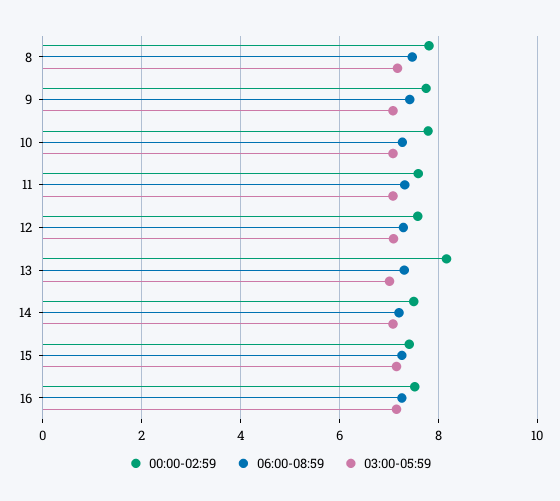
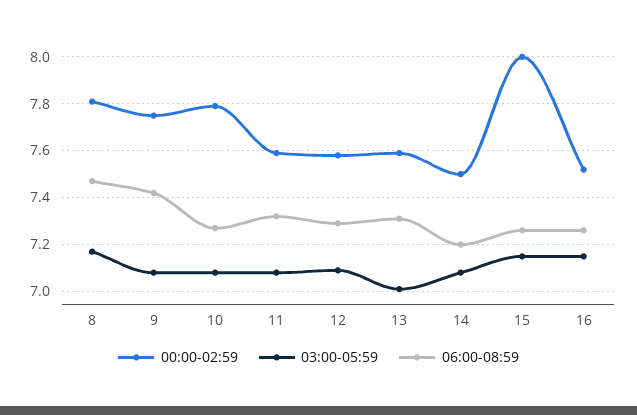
00:00-02:59, 13: 8.2 -> 7.6
00:00-02:59, 15: 7.4 -> 8

